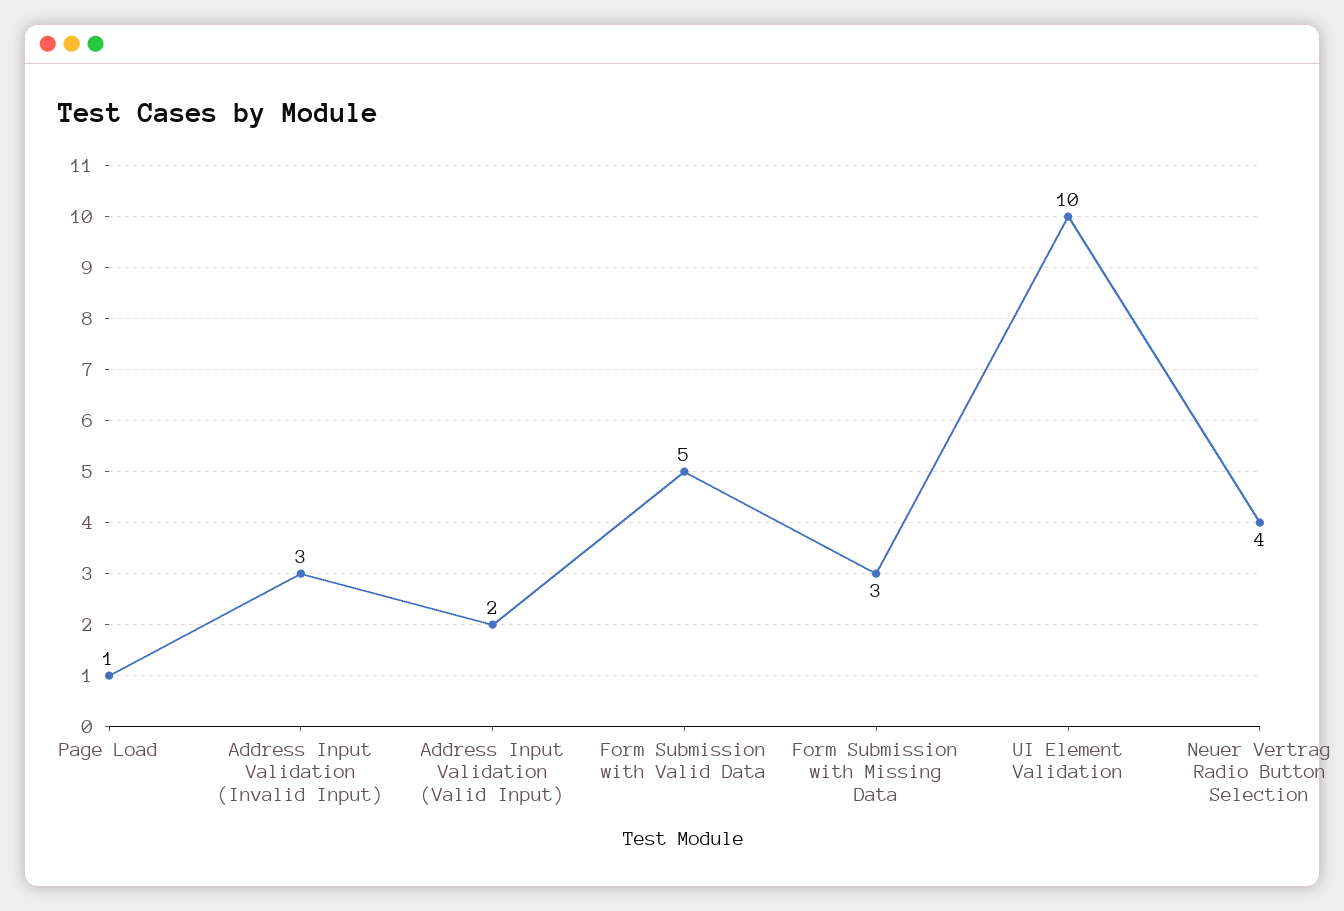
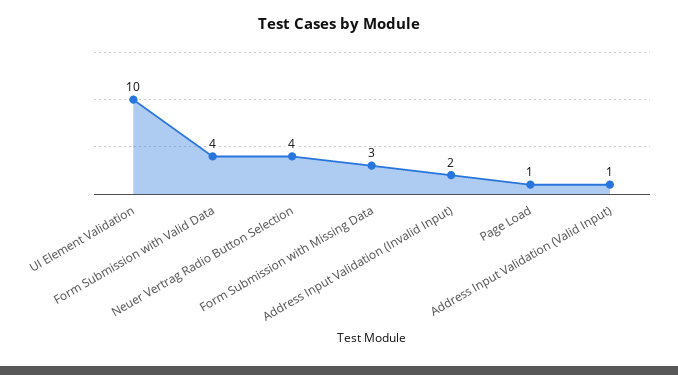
Address Input Validation (Invalid Input): 3 -> 2
Address Input Validation (Valid Input): 2 -> 1
Form Submission with Valid Data: 5 -> 4

